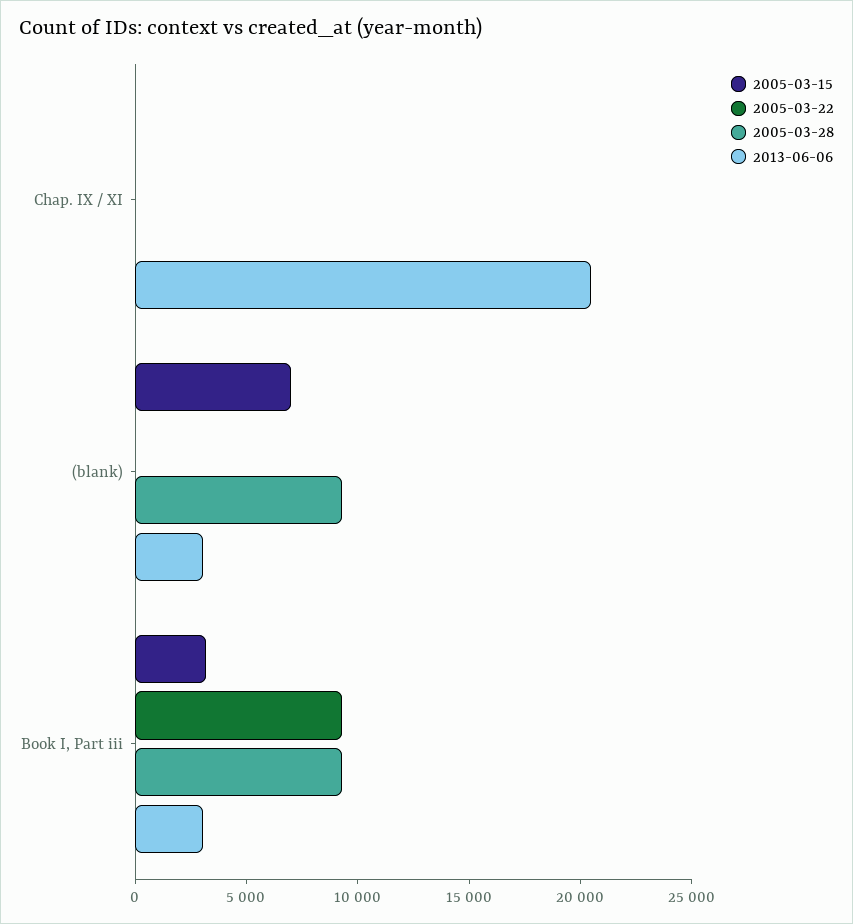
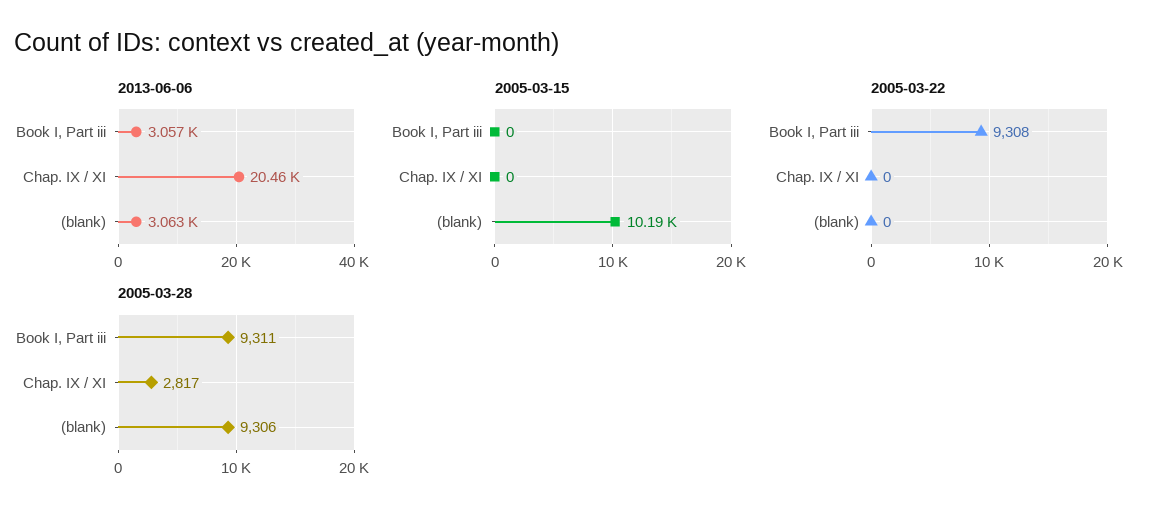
2005-03-28, Chap. IX / XI: 0 -> 2817
2005-03-15, (blank): 7000 -> 10190
2005-03-15, Book I, Part iii: 3000 -> 0

